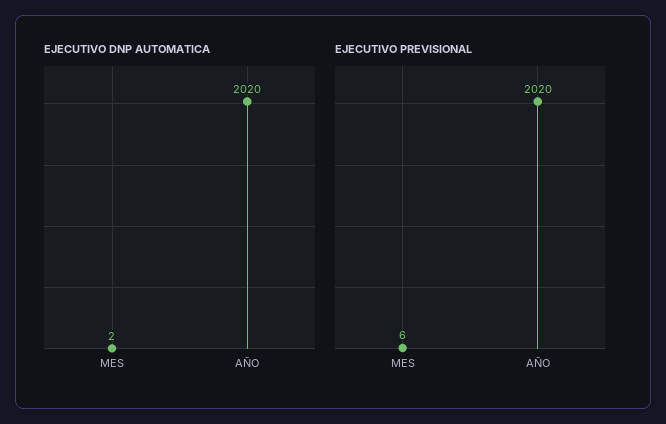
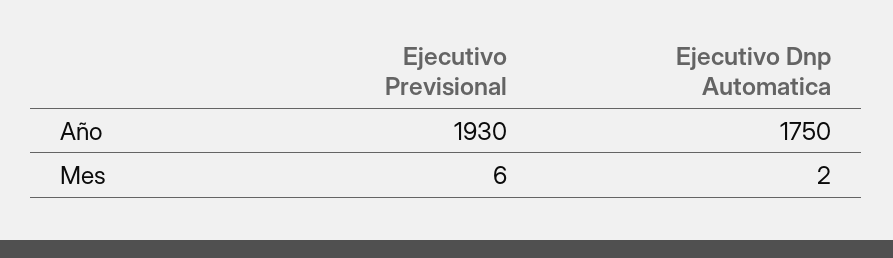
EJECUTIVO DNP AUTOMATICA, AÑO: 2020 -> 1750
EJECUTIVO PREVISIONAL, AÑO: 2020 -> 1930

